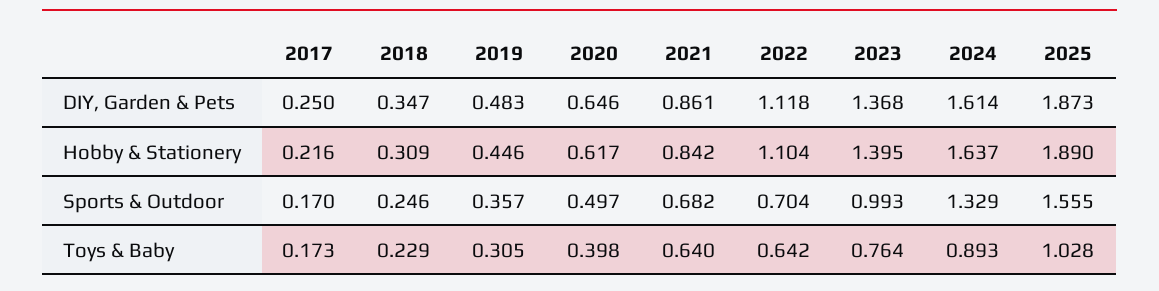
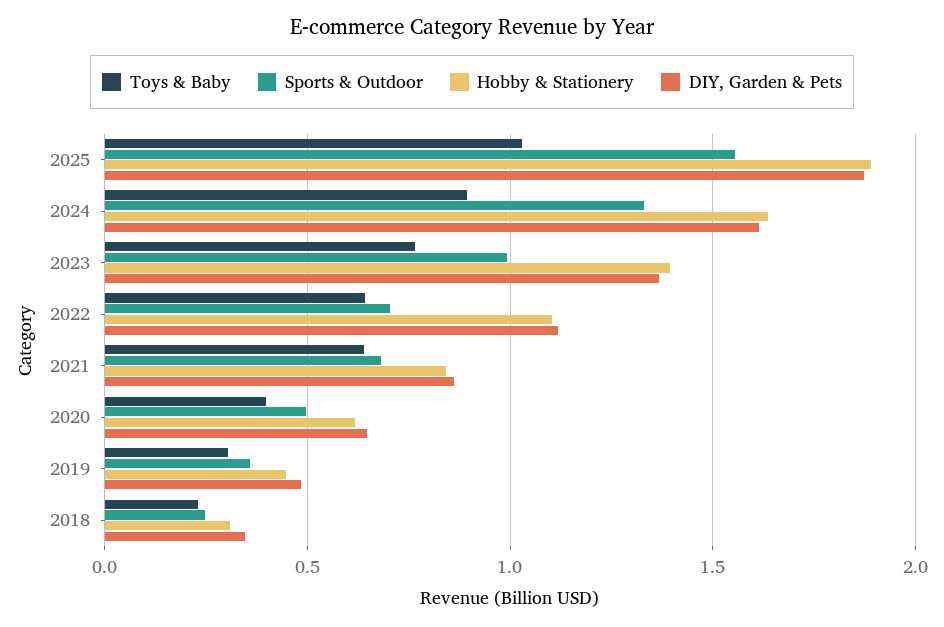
DIY, Garden & Pets, 2017: 0.25 -> none
Hobby & Stationery, 2017: 0.216 -> none
Sports & Outdoor, 2017: 0.17 -> none
Toys & Baby, 2017: 0.173 -> none

